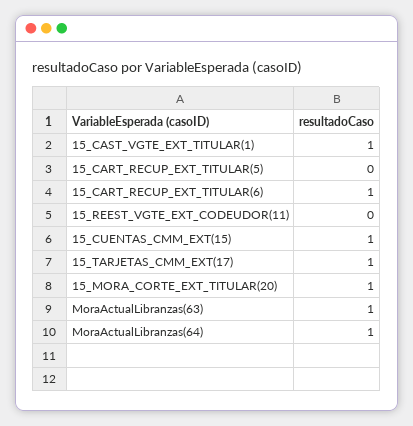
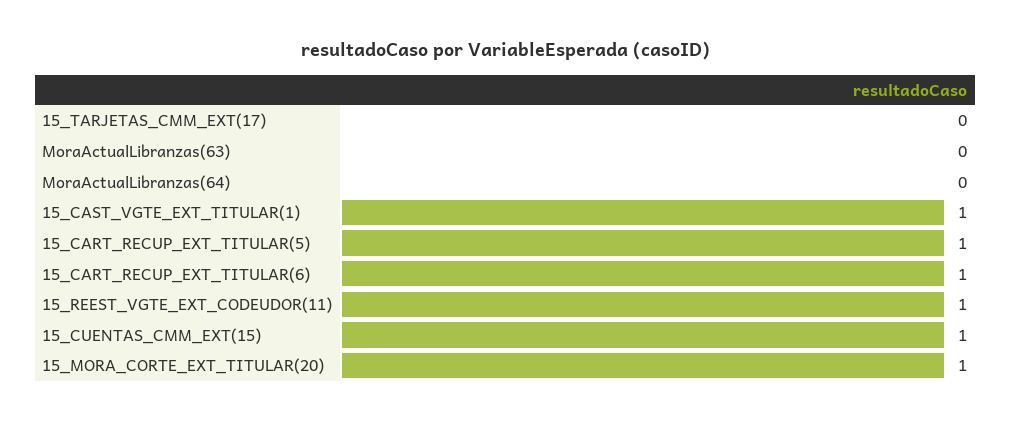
15_CART_RECUP_EXT_TITULAR(5): 0 -> 1
15_REEST_VGTE_EXT_CODEUDOR(11): 0 -> 1
15_TARJETAS_CMM_EXT(17): 1 -> 0
MoraActualLibranzas(63): 1 -> 0
MoraActualLibranzas(64): 1 -> 0

